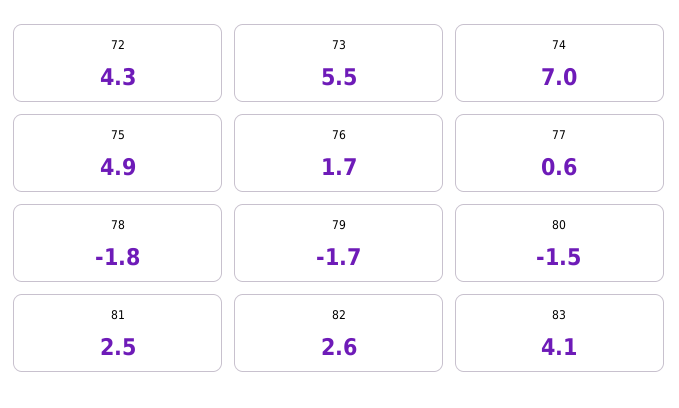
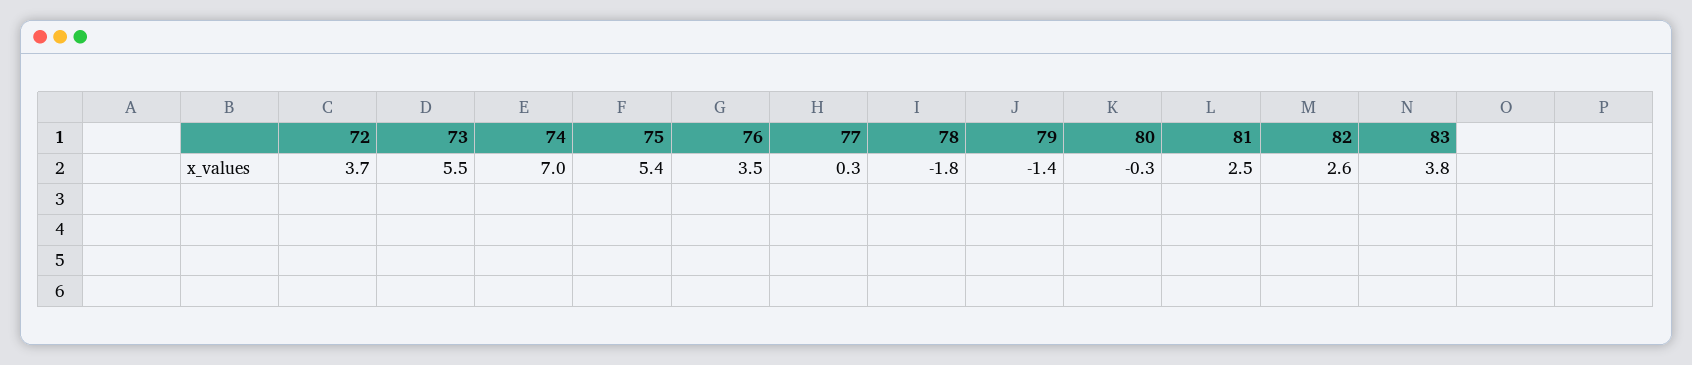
72: 4.3 -> 3.7
75: 4.9 -> 5.4
76: 1.7 -> 3.5
77: 0.6 -> 0.3
79: -1.7 -> -1.4
80: -1.5 -> -0.3
83: 4.1 -> 3.8

